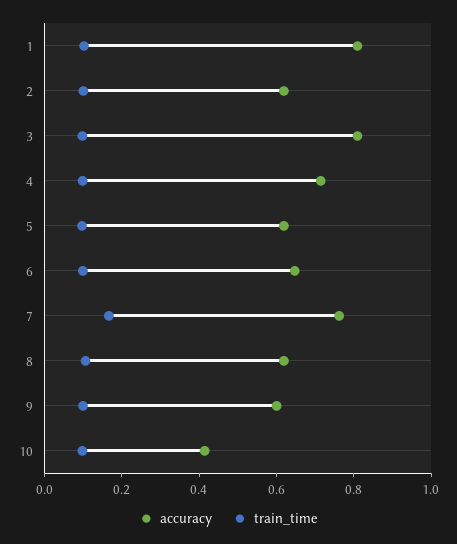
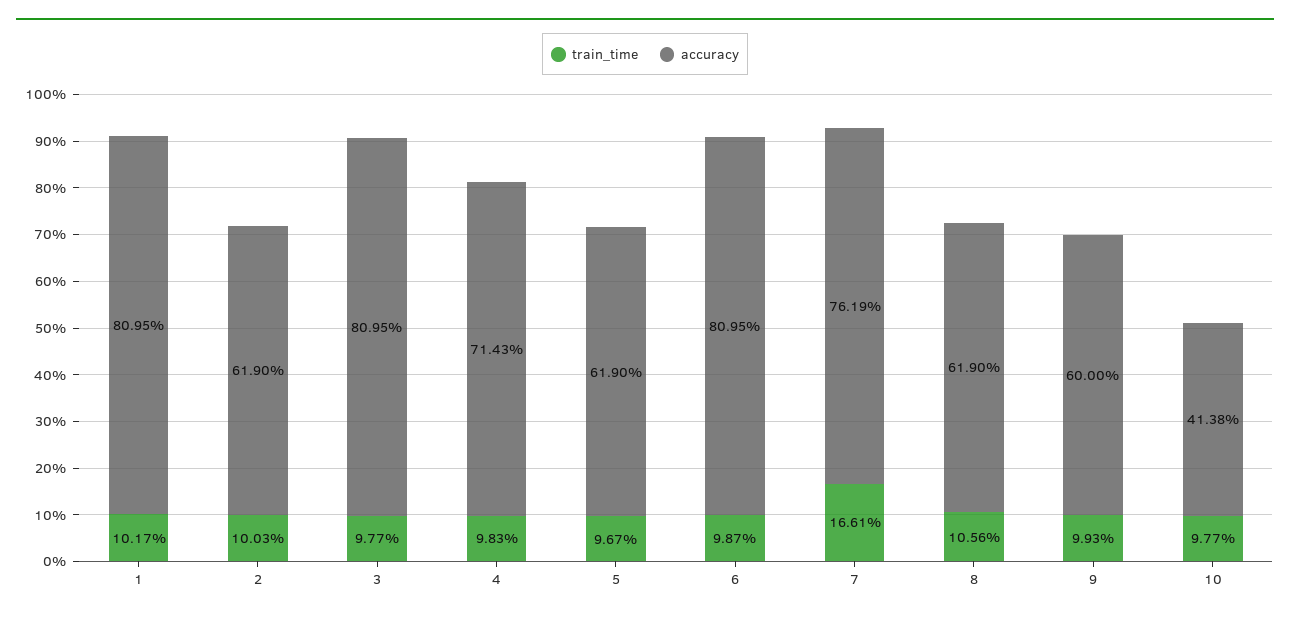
accuracy, 6: 0.65 -> 0.8095

